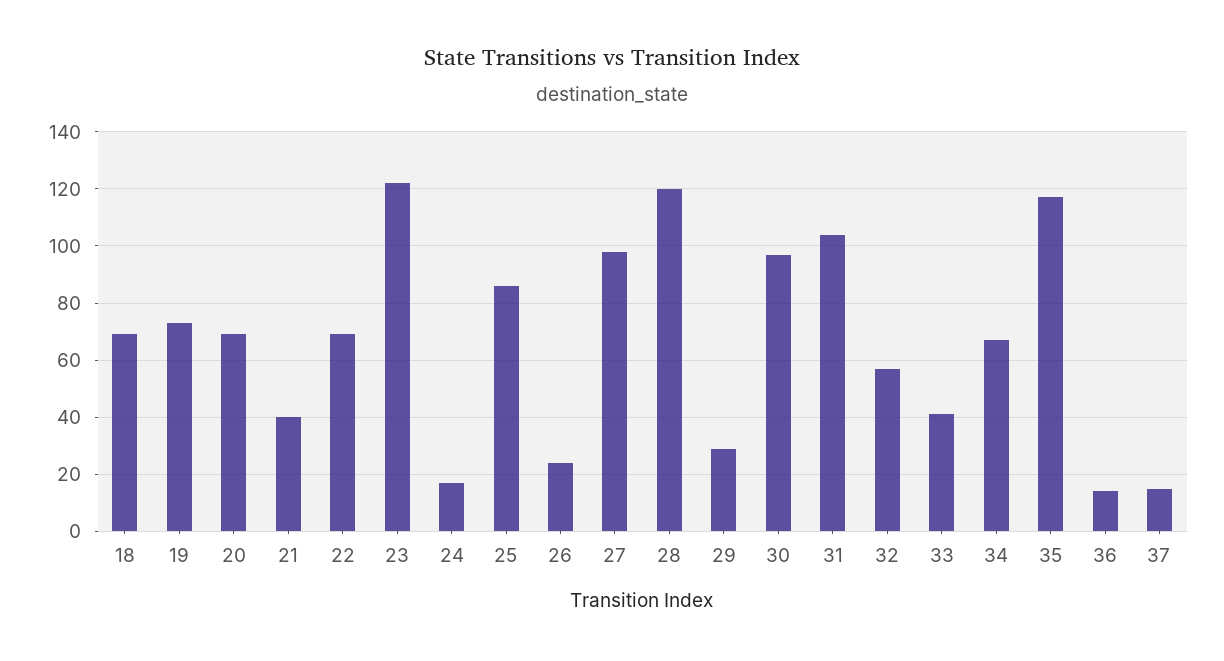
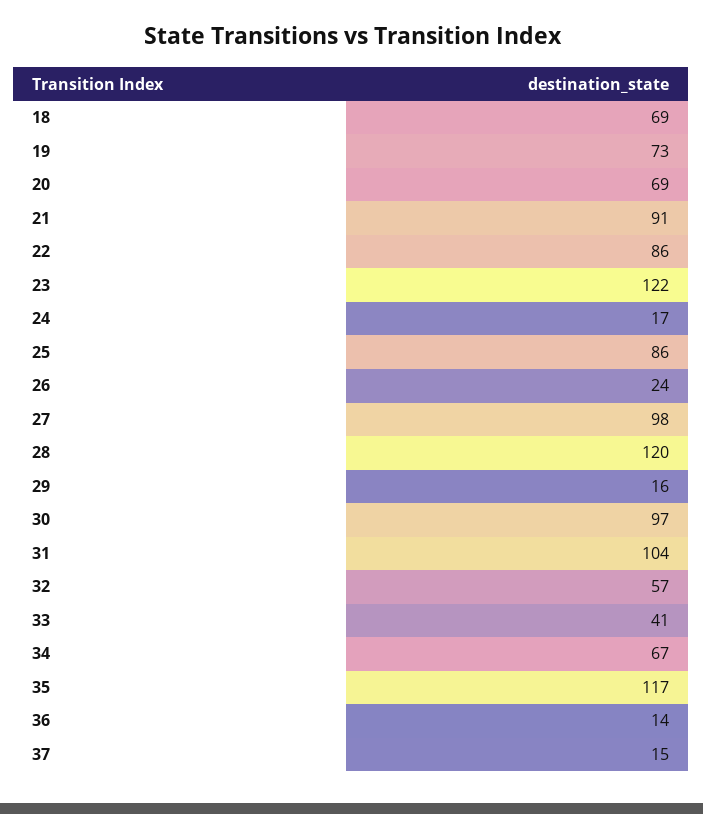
21: 40 -> 91
22: 70 -> 86
29: 30 -> 16

